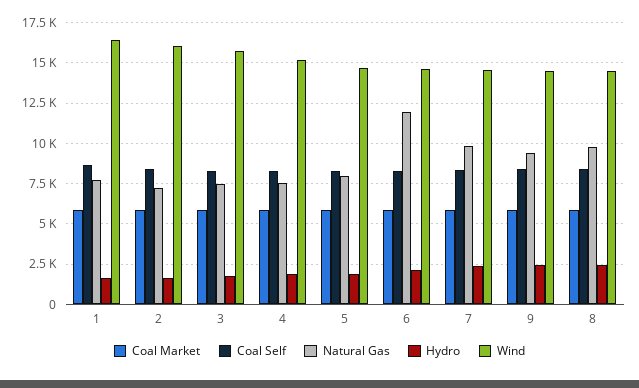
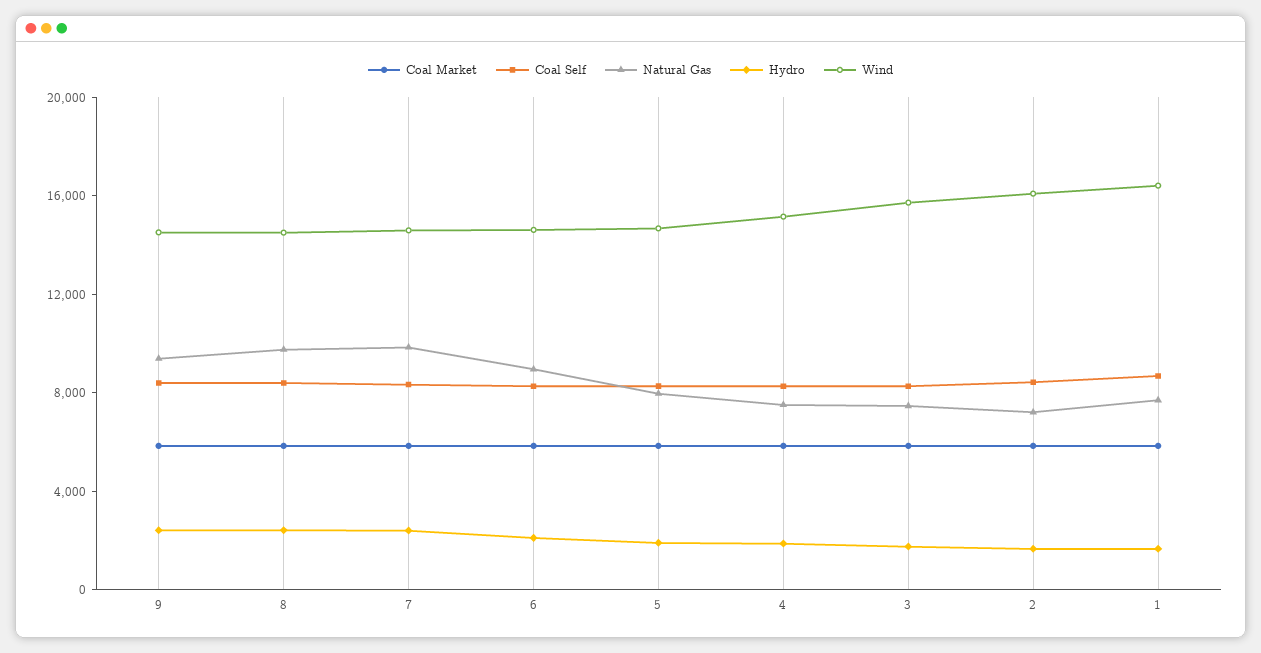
Natural Gas, 6: 12000 -> 9000

